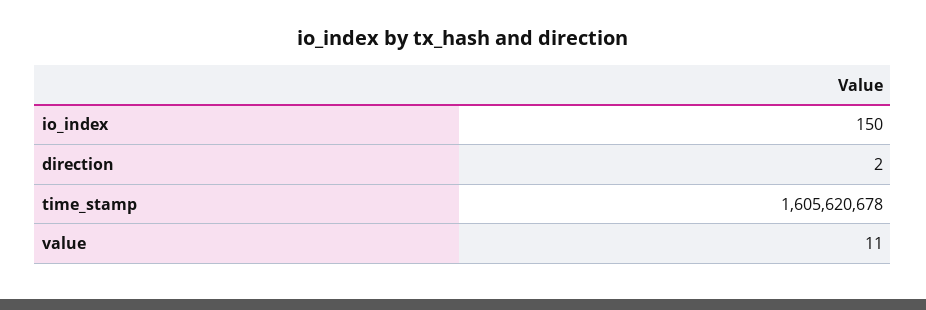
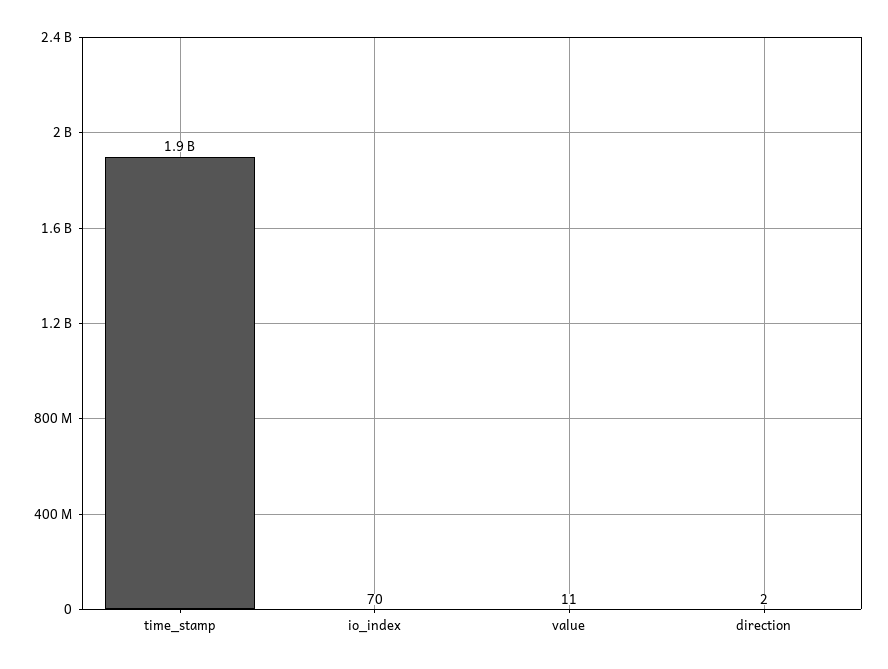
io_index: 150 -> 70
time_stamp: 1605620678 -> 1900000000

